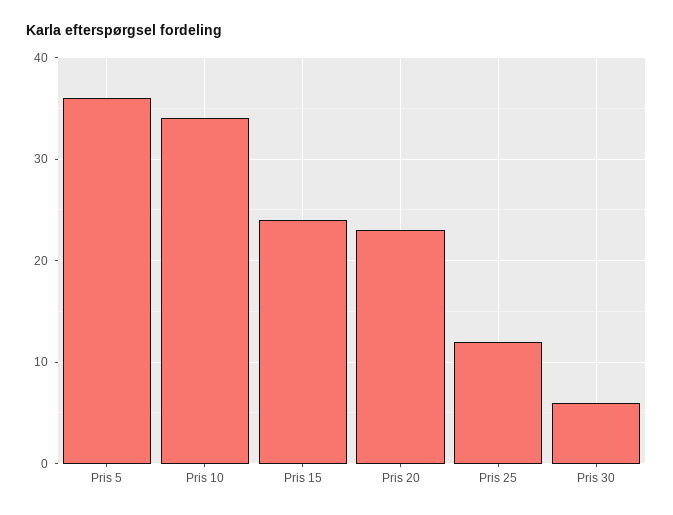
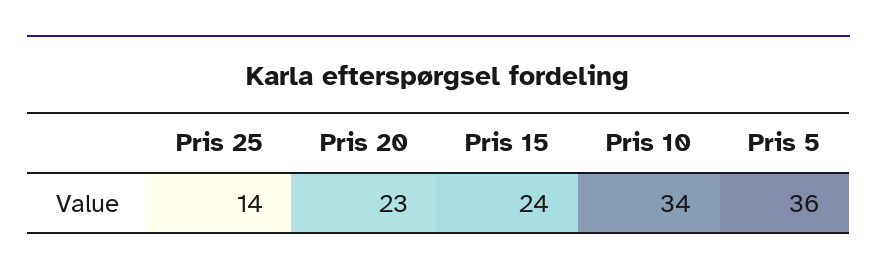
Pris 25: 12 -> 14
Pris 30: 6 -> none

